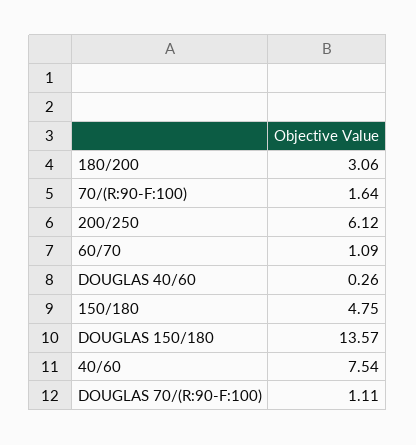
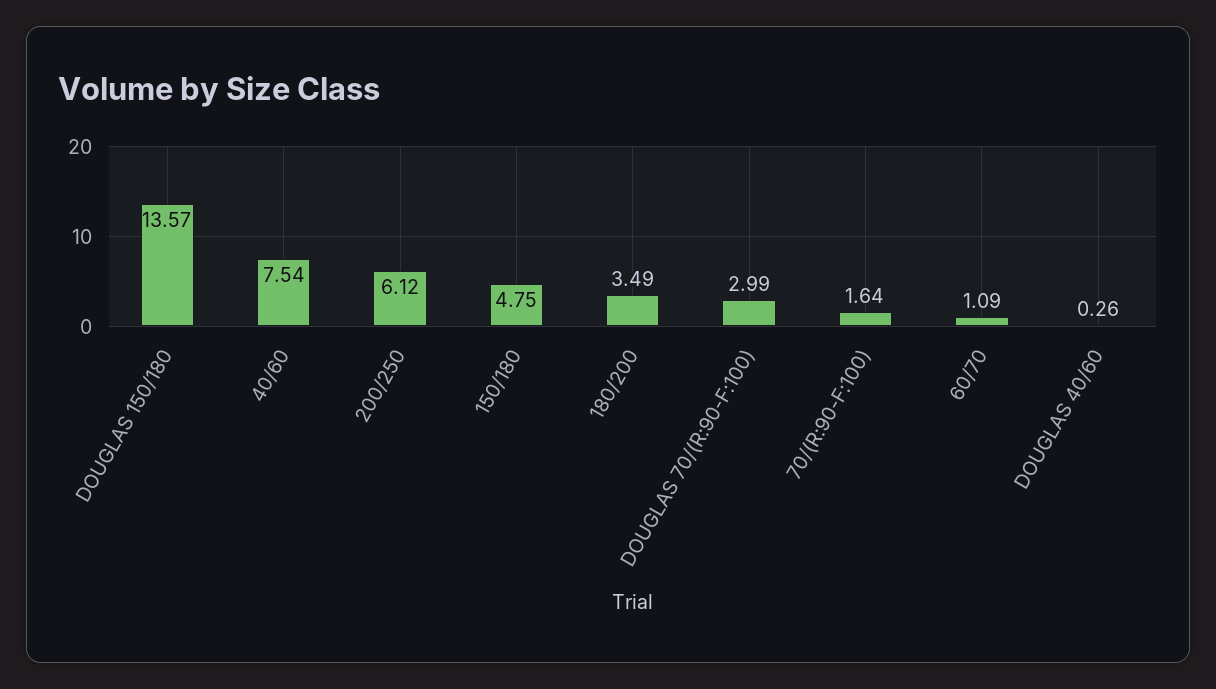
180/200: 3.06 -> 3.49
DOUGLAS 70/(R:90-F:100): 1.11 -> 2.99

